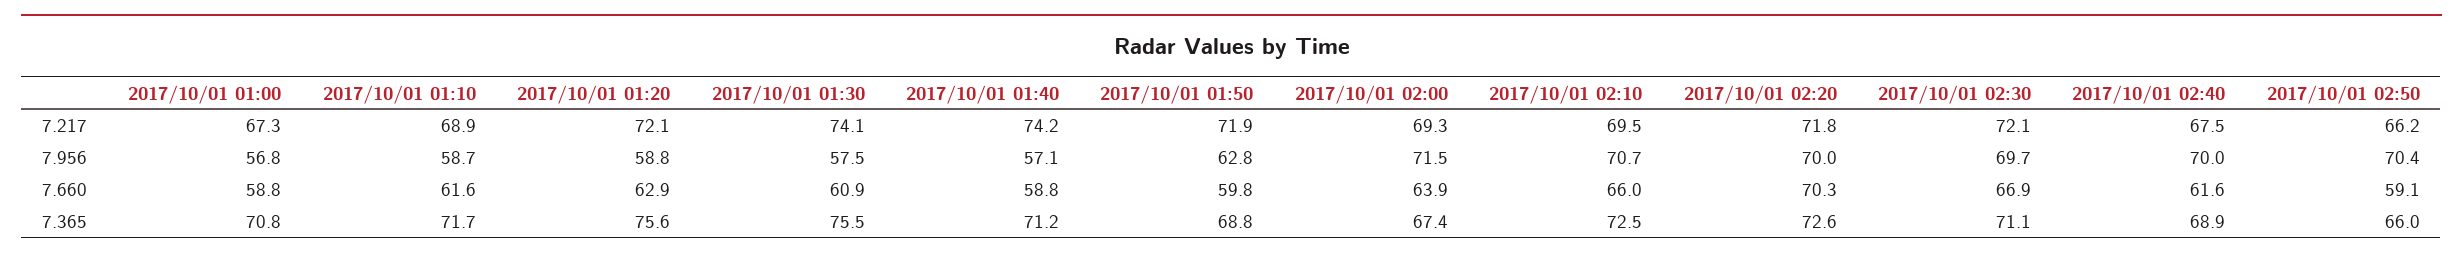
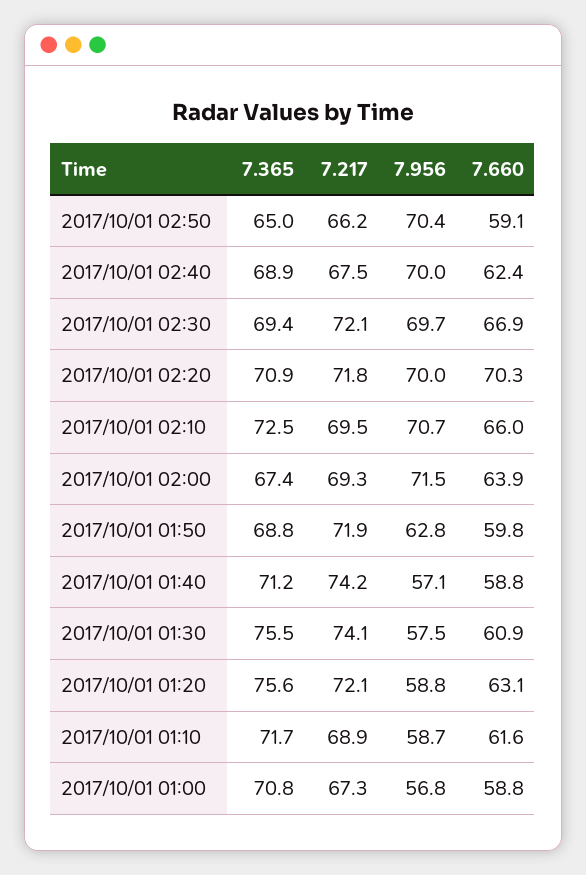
2017/10/01 01:20, 7.660: 62.9 -> 63.1
2017/10/01 02:40, 7.660: 61.6 -> 62.4
2017/10/01 02:20, 7.365: 72.6 -> 70.9
2017/10/01 02:30, 7.365: 71.1 -> 69.4
2017/10/01 02:50, 7.365: 66 -> 65

